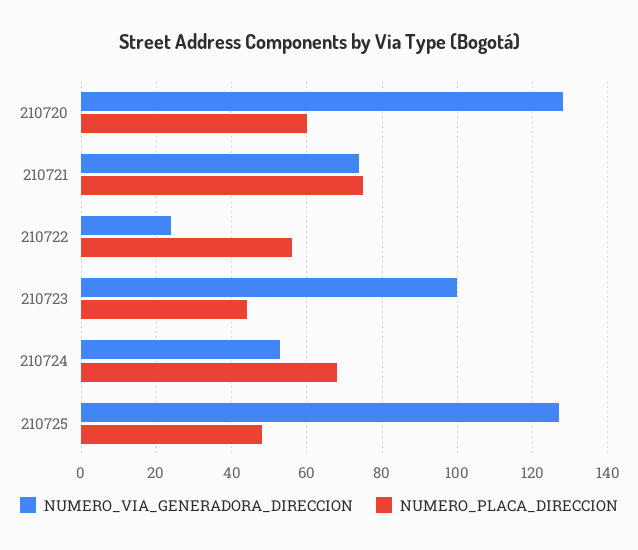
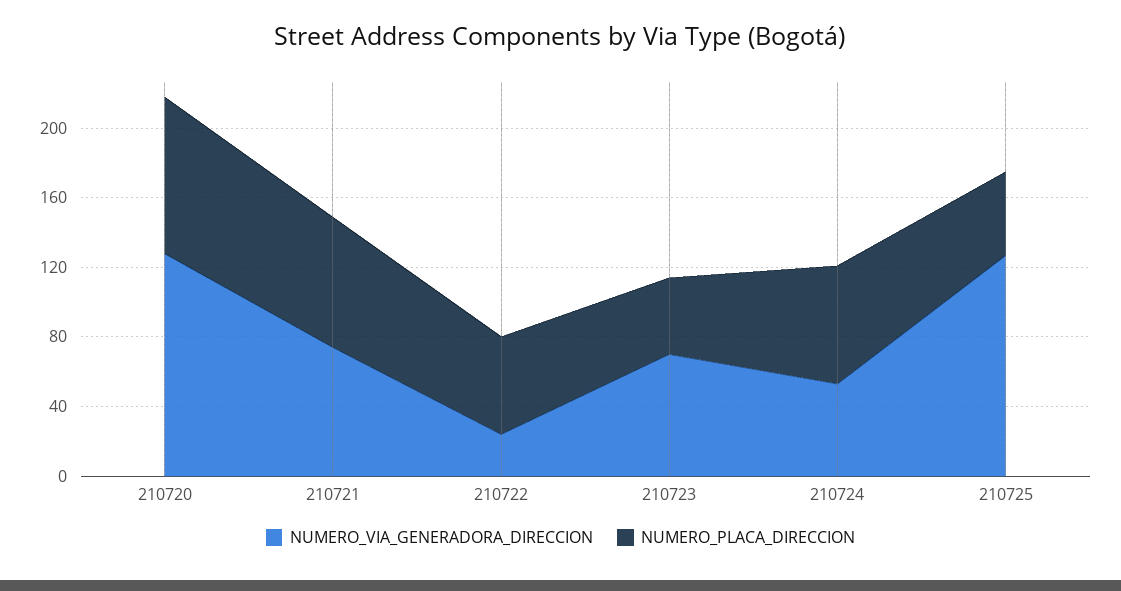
NUMERO_PLACA_DIRECCION, 210720: 60 -> 90
NUMERO_VIA_GENERADORA_DIRECCION, 210723: 100 -> 70

